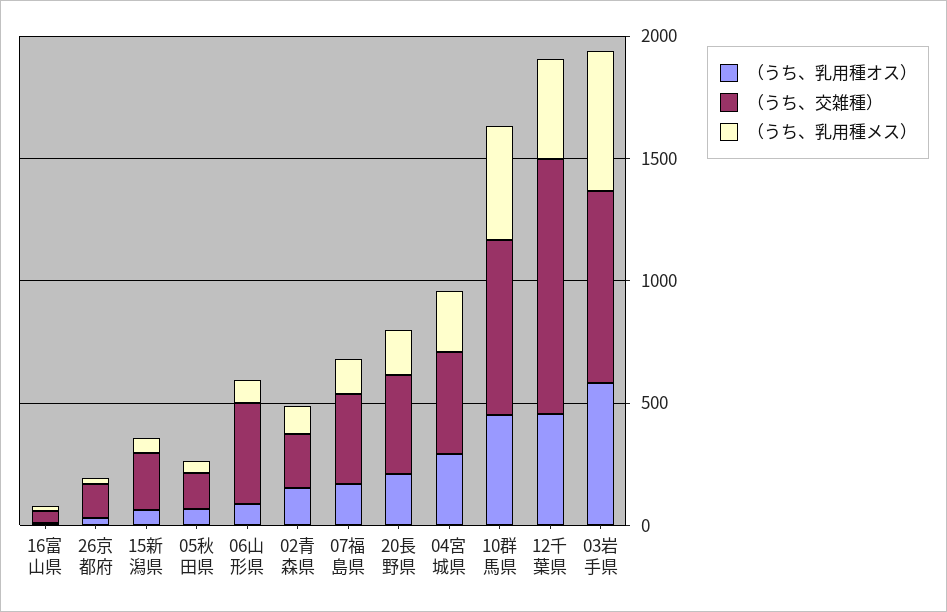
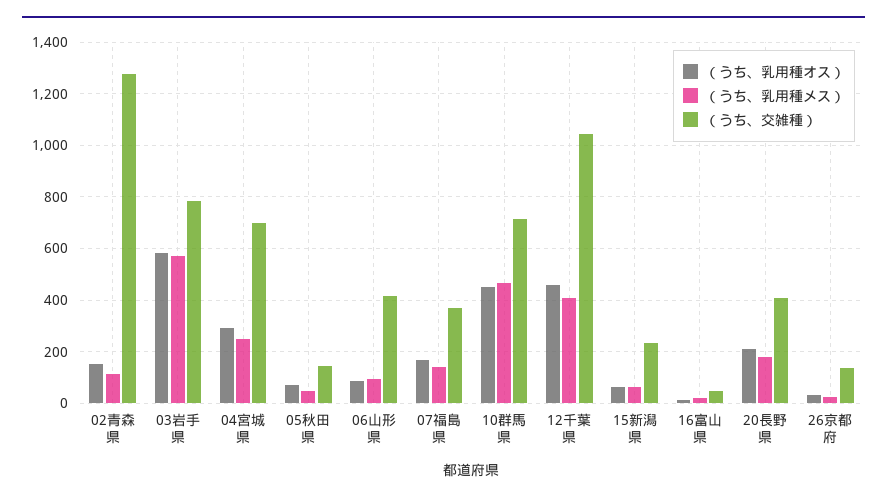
（うち、交雑種）, 02青森県: 200 -> 1275
（うち、交雑種）, 04宮城県: 400 -> 700

